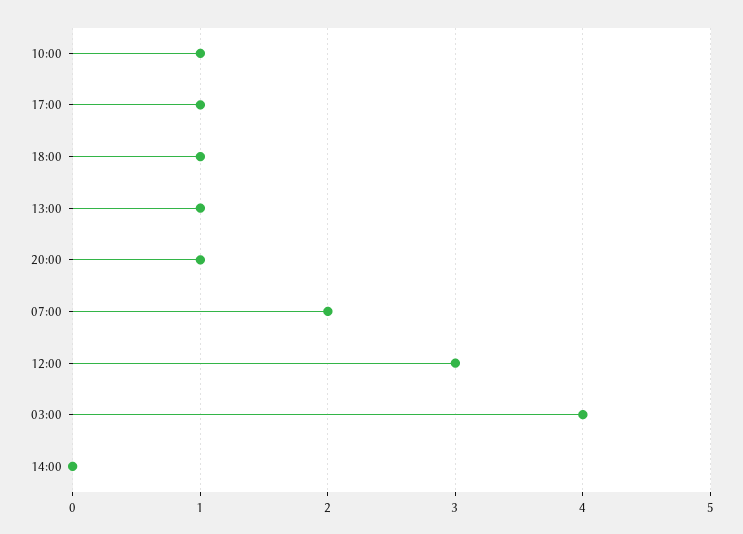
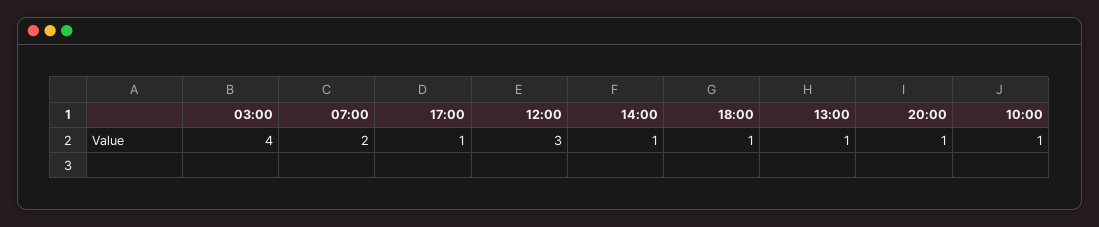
14:00: 0 -> 1

